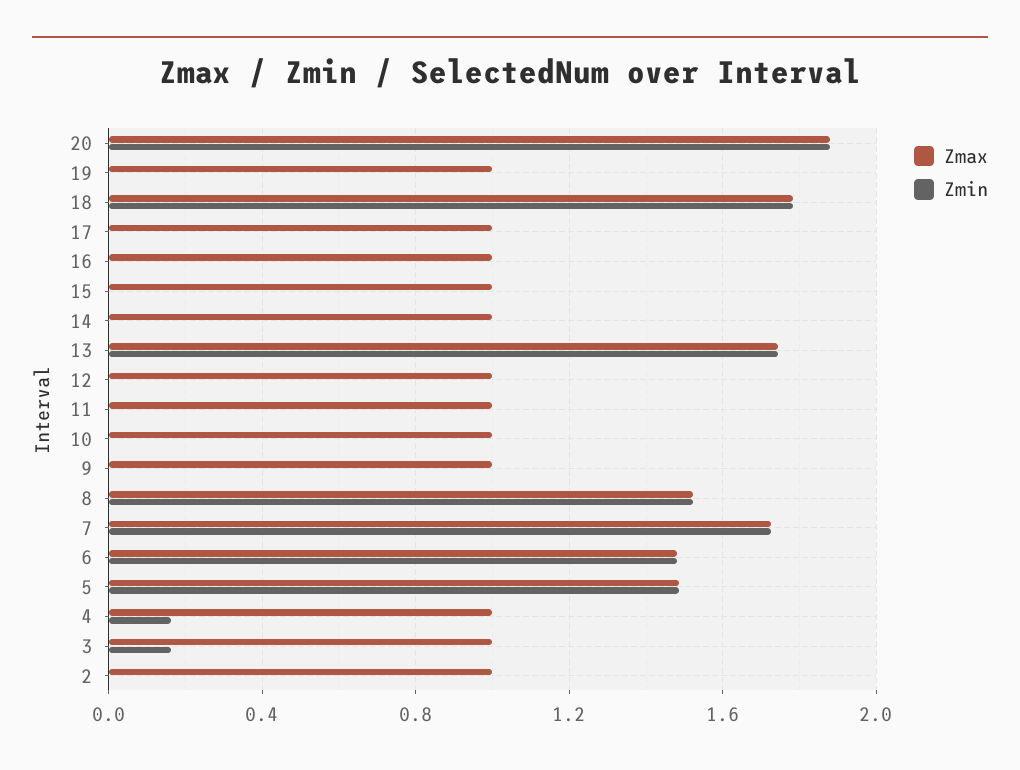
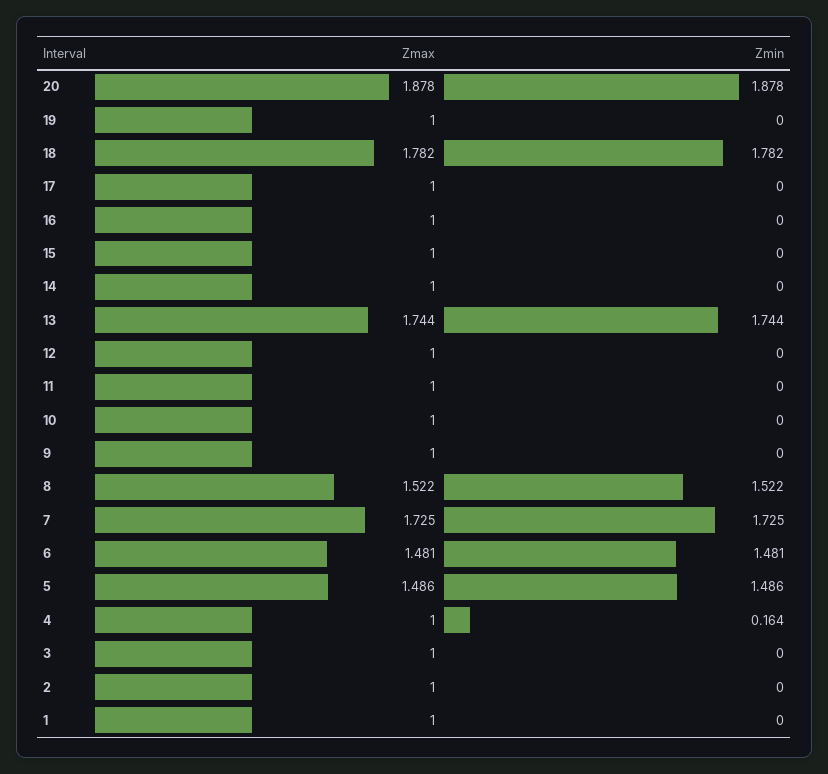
Zmin, 3: 0.15 -> 0
Zmax, 1: none -> 1
Zmin, 1: none -> 0

